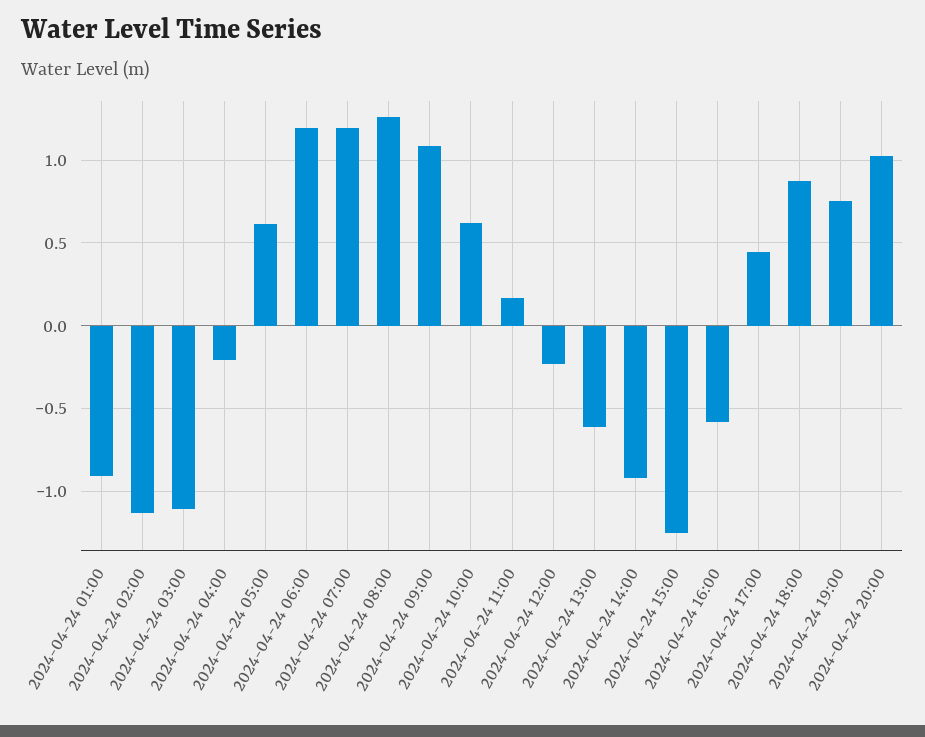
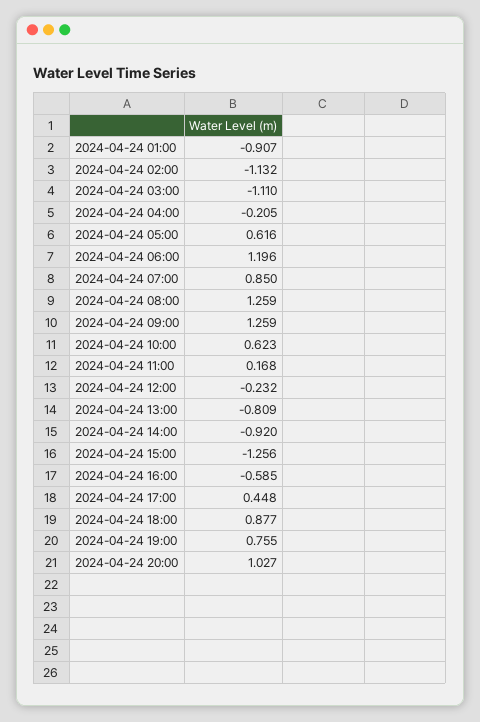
2024-04-24 07:00: 1.2 -> 0.85
2024-04-24 09:00: 1.1 -> 1.259
2024-04-24 13:00: -0.6 -> -0.809

